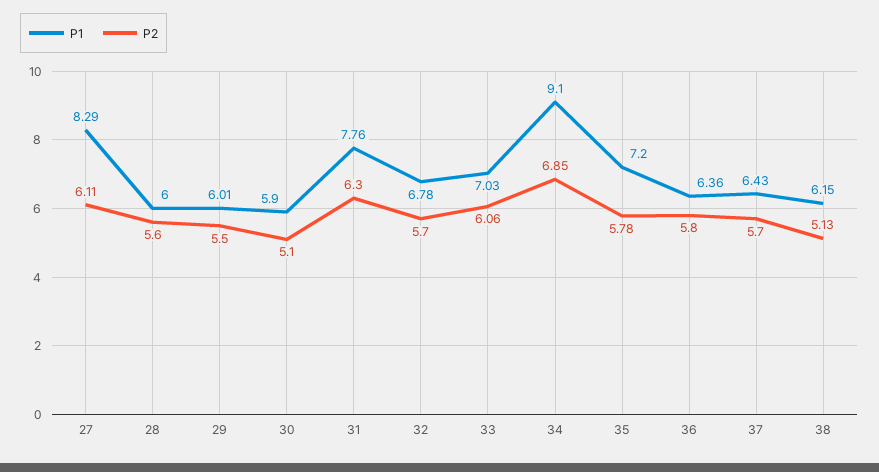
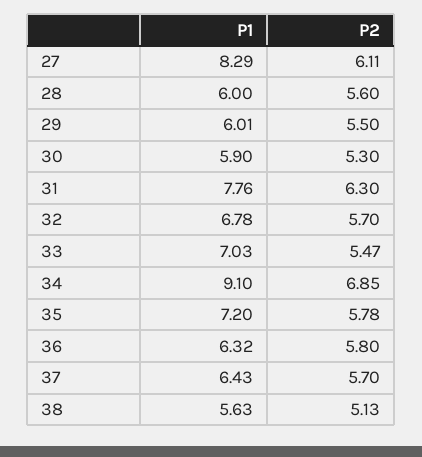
P2, 30: 5.1 -> 5.3
P2, 33: 6.06 -> 5.47
P1, 36: 6.36 -> 6.32
P1, 38: 6.15 -> 5.63

